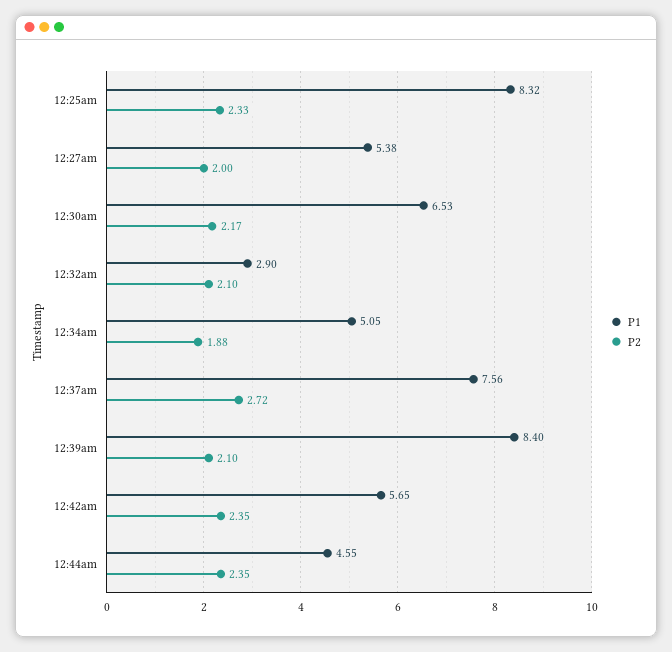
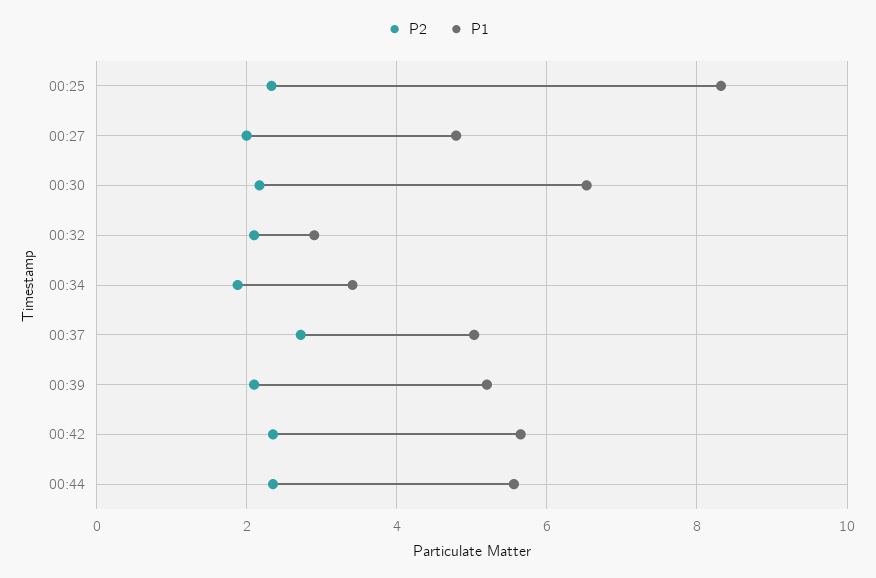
P1, 12:27am: 5.38 -> 4.8
P1, 12:34am: 5.05 -> 3.4
P1, 12:37am: 7.56 -> 5
P1, 12:39am: 8.4 -> 5.2
P1, 12:44am: 4.55 -> 5.6

